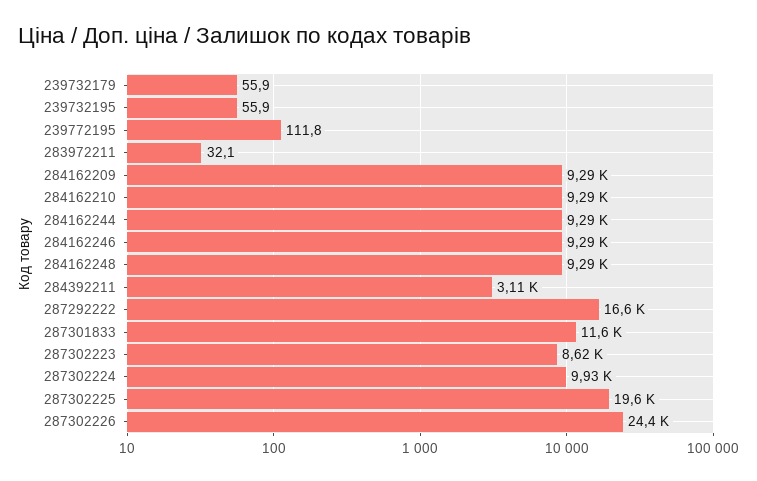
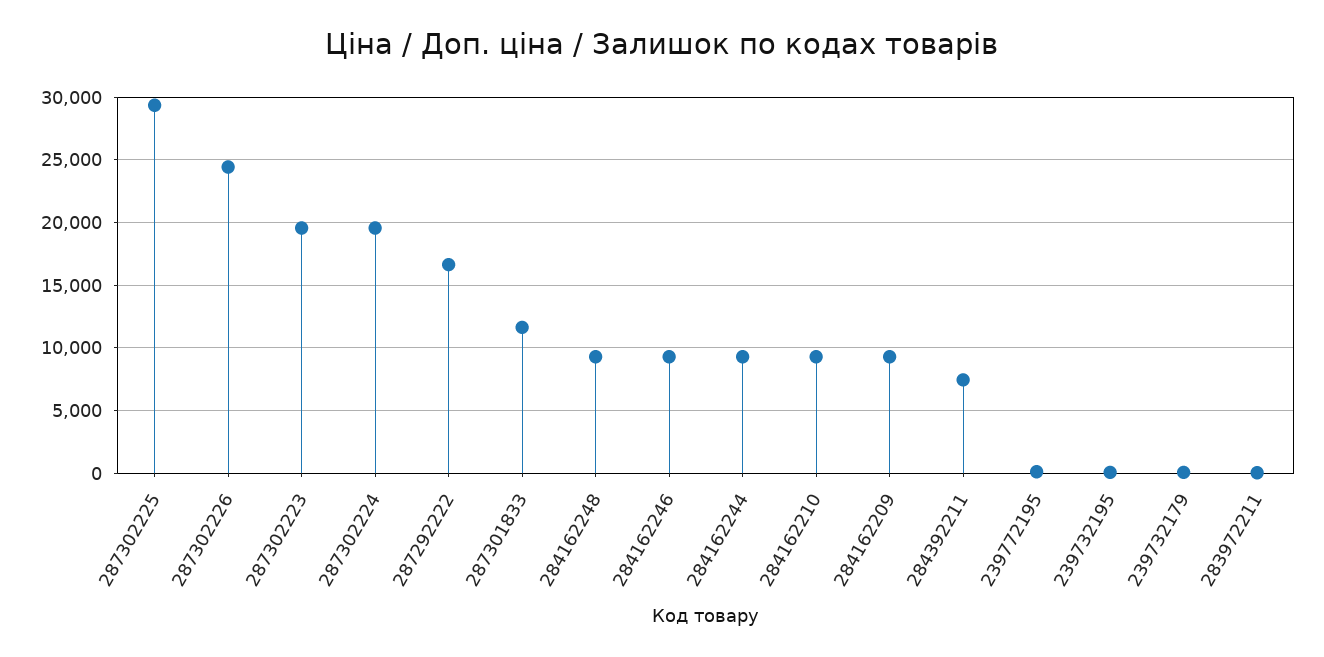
284392211: 3110 -> 7500
287302223: 8620 -> 19500
287302224: 9930 -> 19500
287302225: 19600 -> 29500

